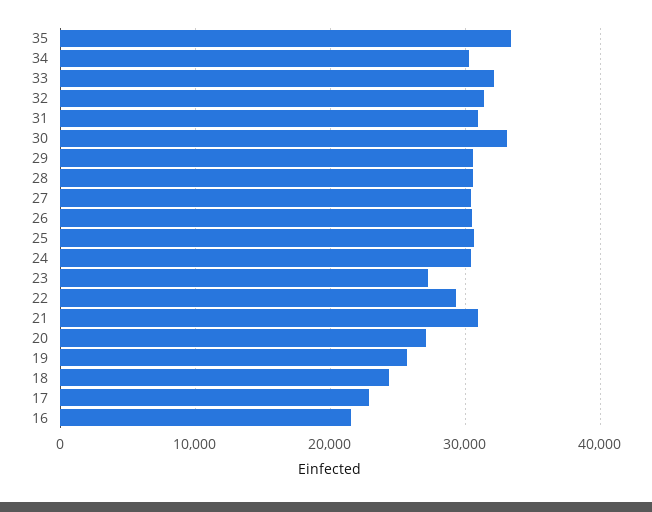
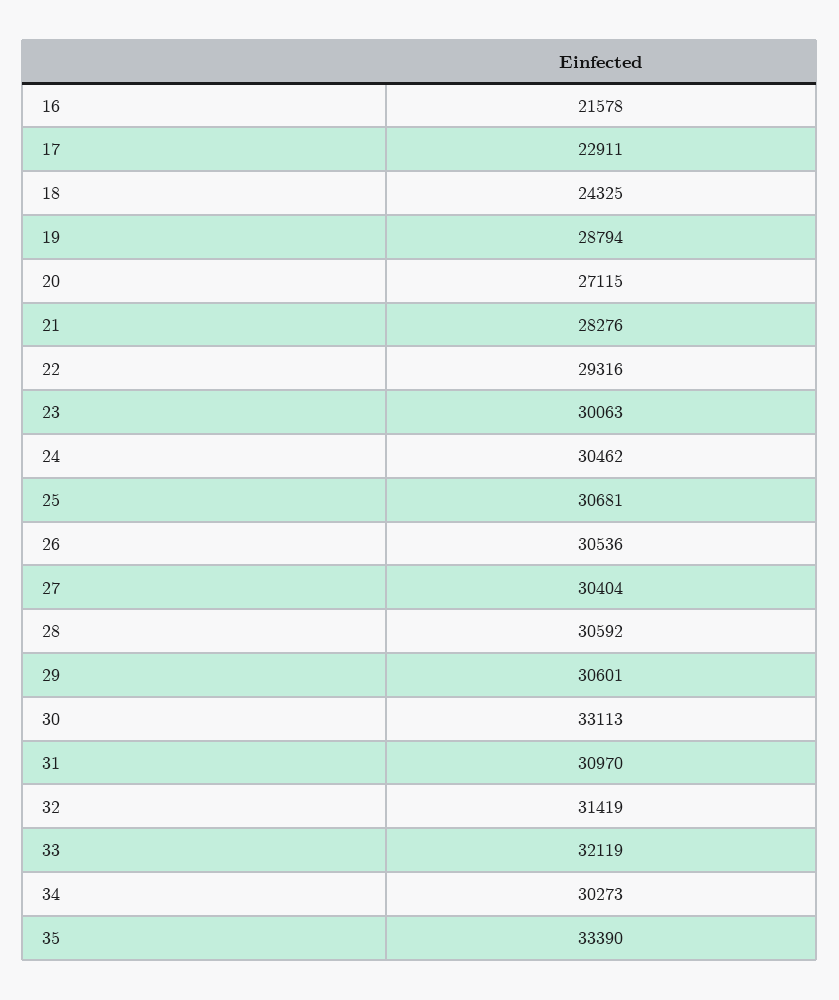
23: 27000 -> 30063
21: 31000 -> 28276
19: 26000 -> 28794

